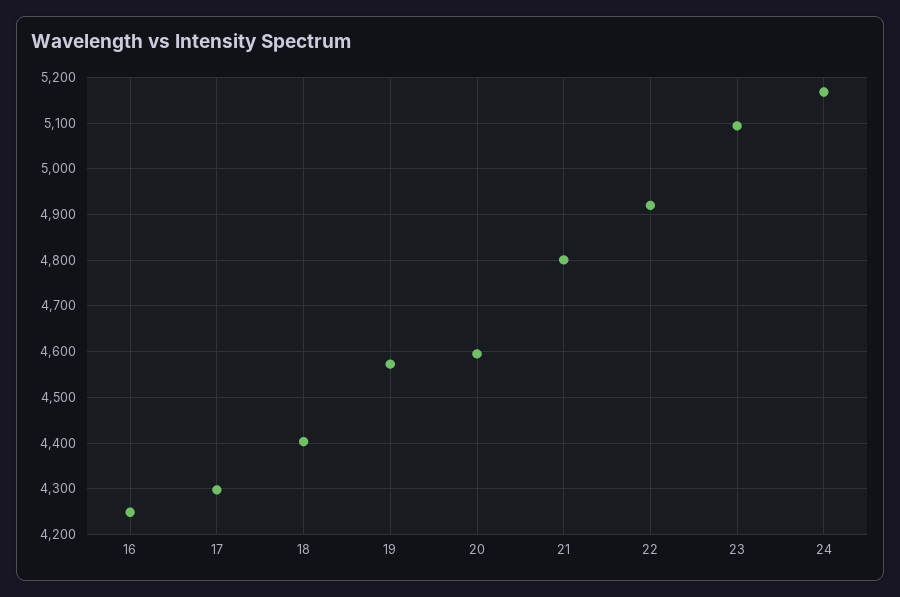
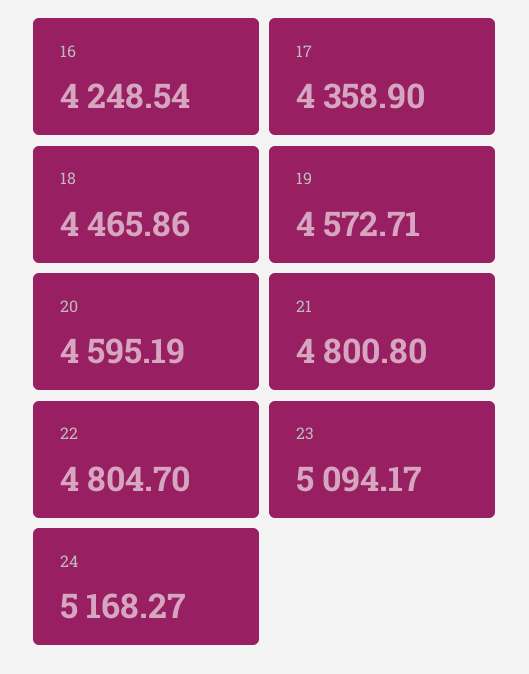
17: 4300 -> 4358.9
18: 4400 -> 4465.86
22: 4920 -> 4804.7

